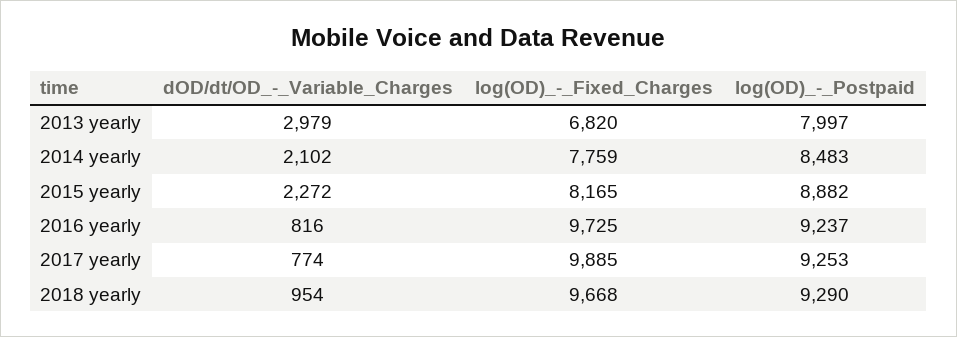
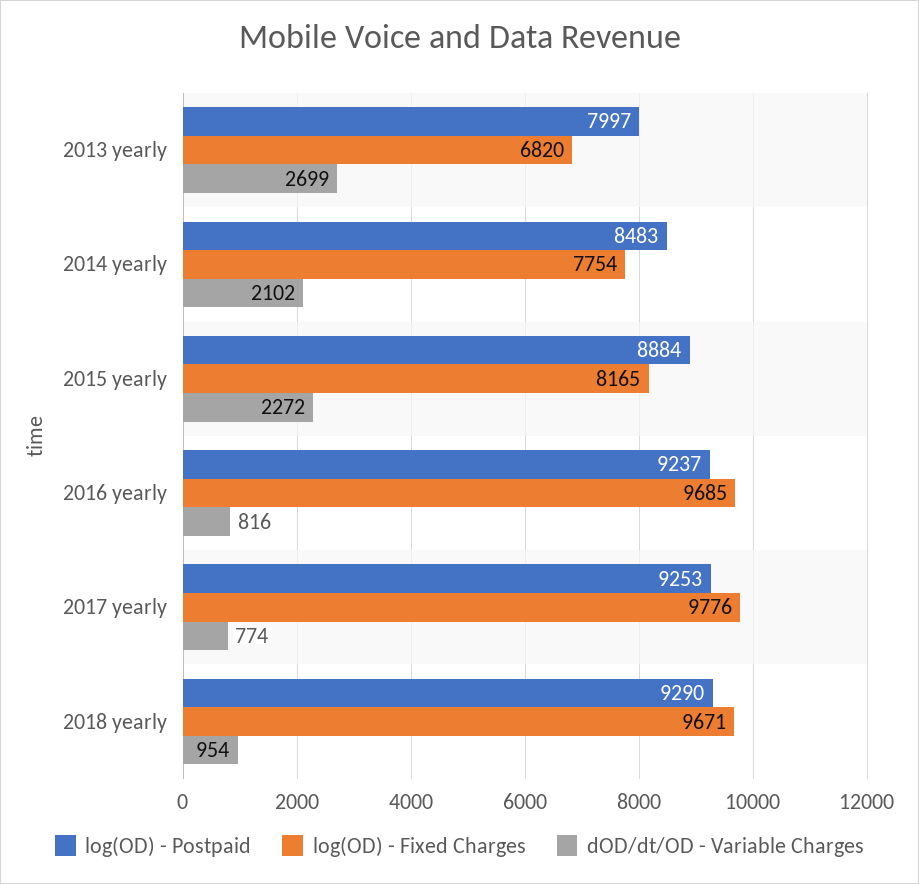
dOD/dt/OD_-_Variable_Charges, 2013 yearly: 2979 -> 2699
log(OD)_-_Fixed_Charges, 2014 yearly: 7759 -> 7754
log(OD)_-_Postpaid, 2015 yearly: 8882 -> 8884
log(OD)_-_Fixed_Charges, 2016 yearly: 9725 -> 9685
log(OD)_-_Fixed_Charges, 2017 yearly: 9885 -> 9776
log(OD)_-_Fixed_Charges, 2018 yearly: 9668 -> 9671

